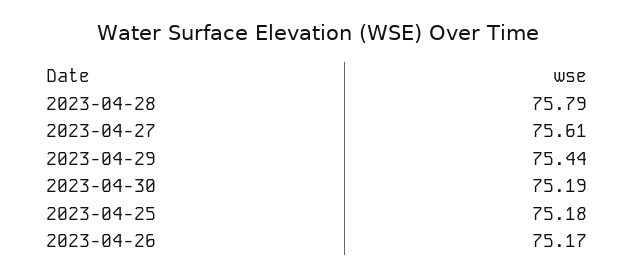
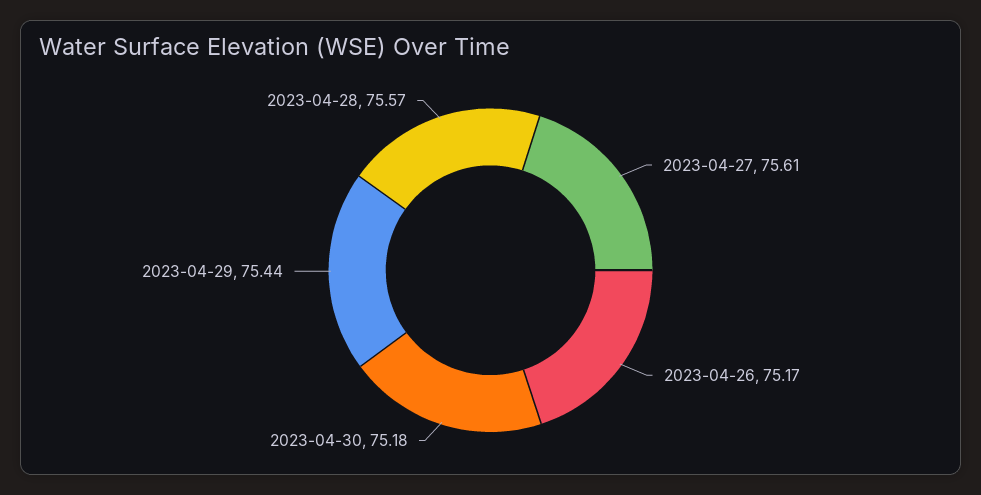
2023-04-28: 75.79 -> 75.57
2023-04-30: 75.19 -> 75.18
2023-04-25: 75.18 -> none

